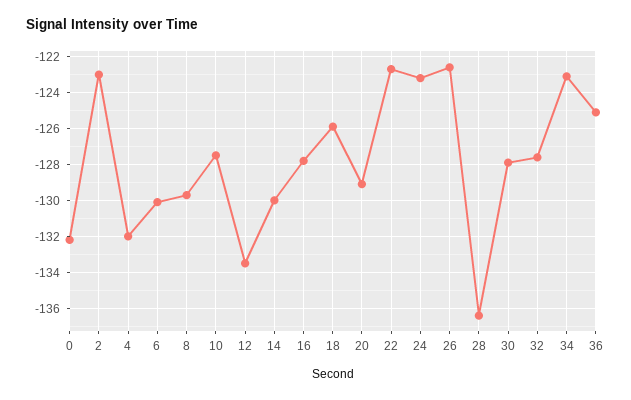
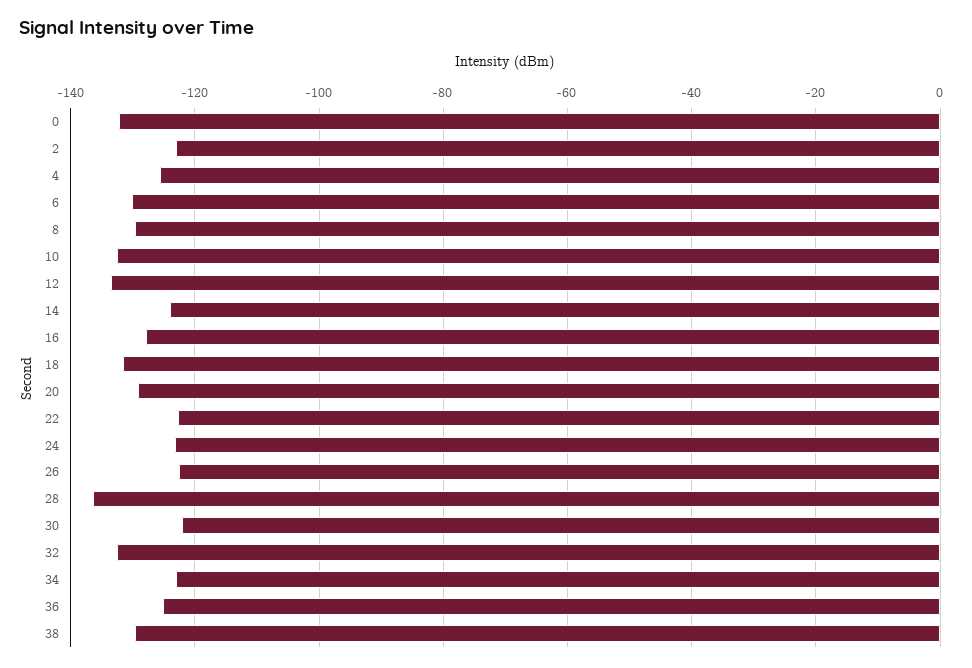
4: -132 -> -126
10: -127.5 -> -132
14: -130 -> -124
18: -126 -> -132
30: -128 -> -122
32: -127.5 -> -132
38: none -> -130

